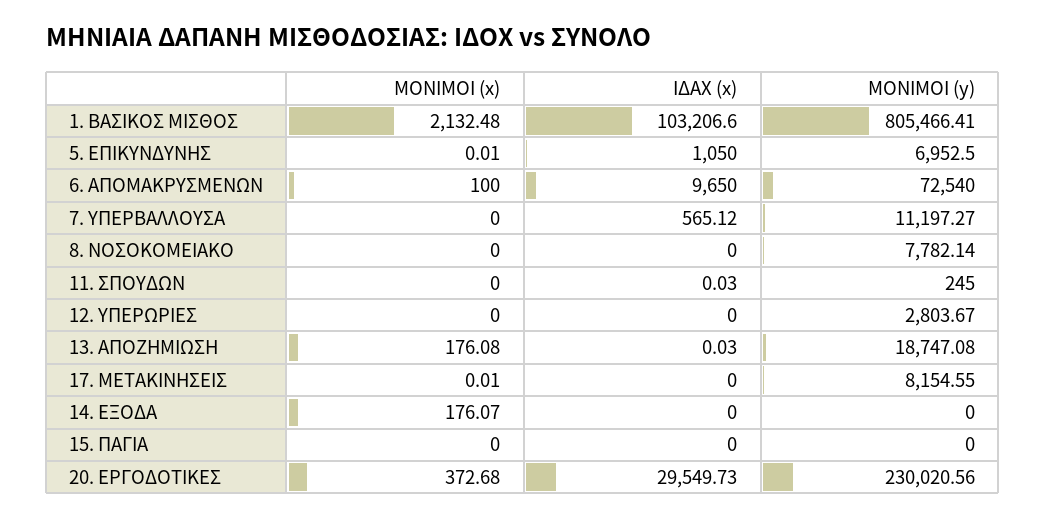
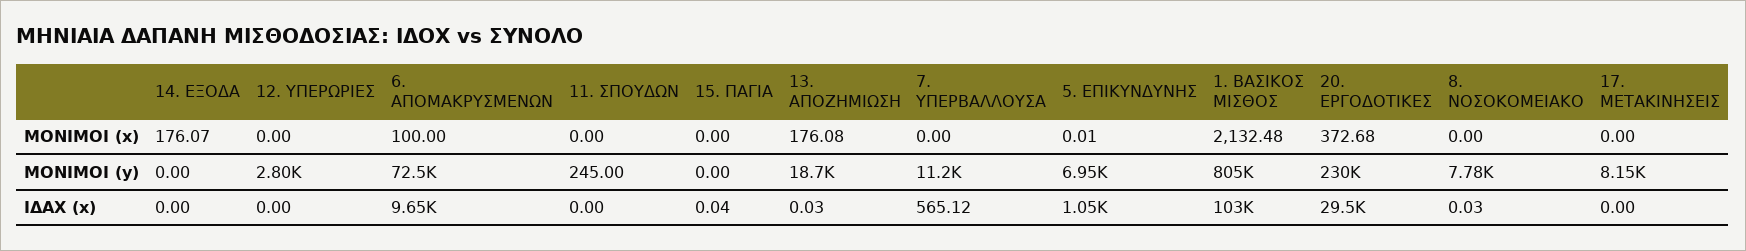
ΙΔΑΧ (x), 8. ΝΟΣΟΚΟΜΕΙΑΚΟ: 0 -> 0.03
ΙΔΑΧ (x), 11. ΣΠΟΥΔΩΝ: 0.03 -> 0
ΜΟΝΙΜΟΙ (x), 17. ΜΕΤΑΚΙΝΗΣΕΙΣ: 0.01 -> 0
ΙΔΑΧ (x), 15. ΠΑΓΙΑ: 0 -> 0.04

